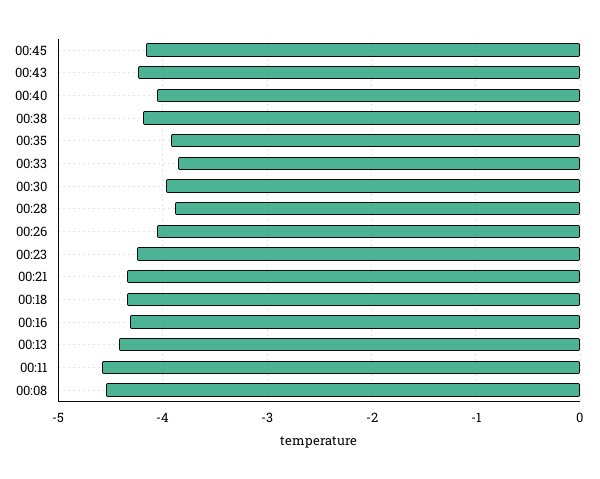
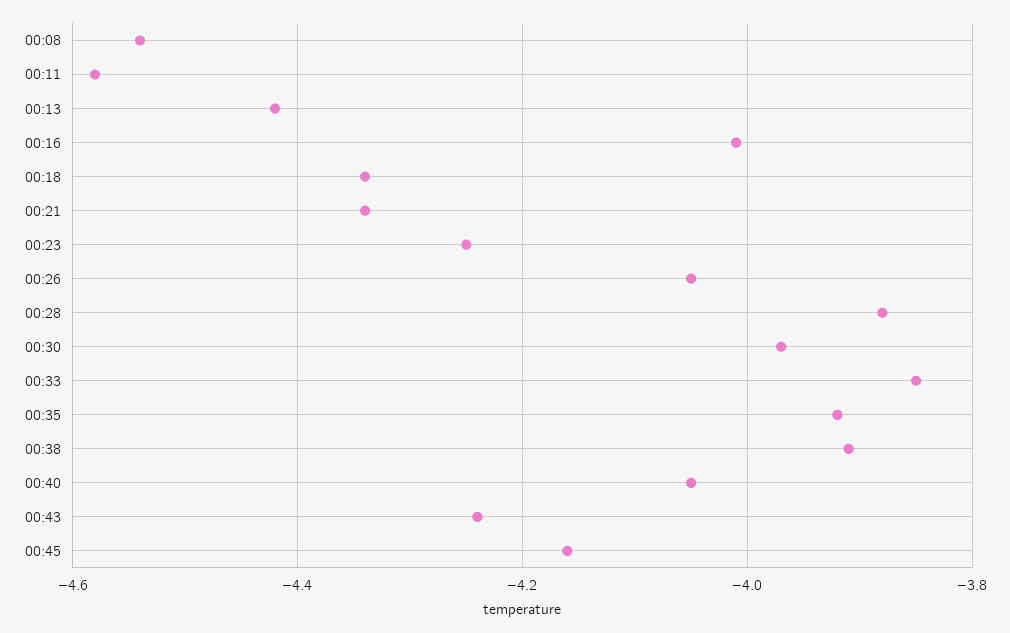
00:38: -4.2 -> -3.9
00:16: -4.3 -> -4

